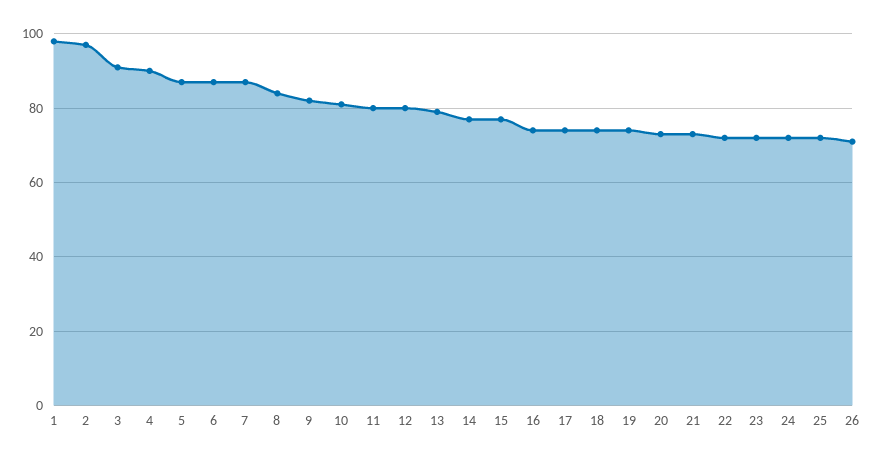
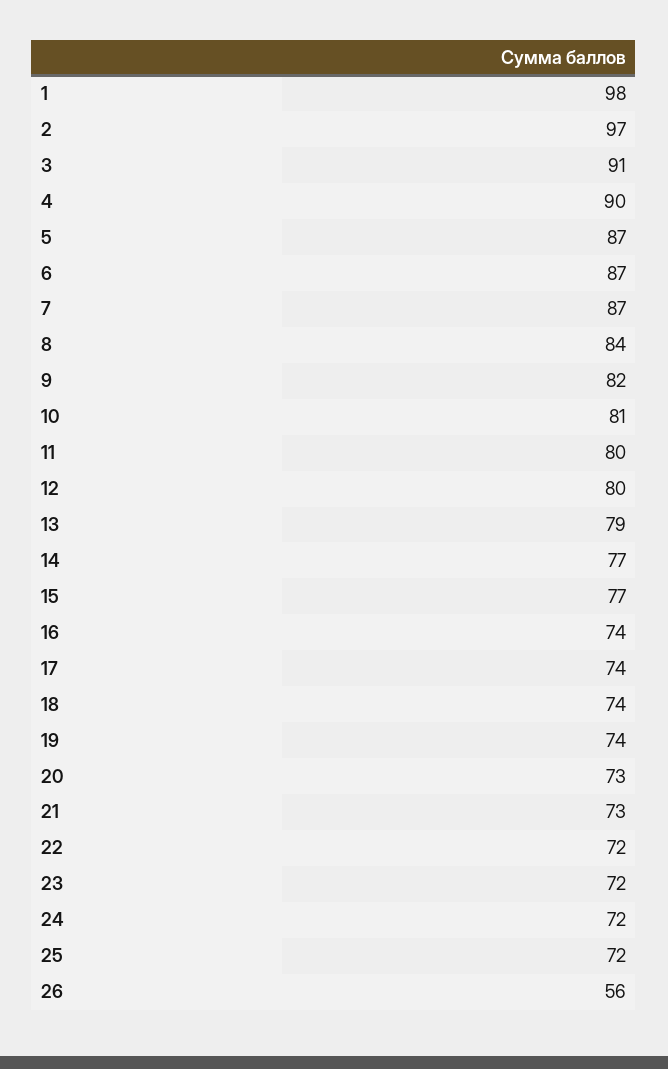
26: 70 -> 56

